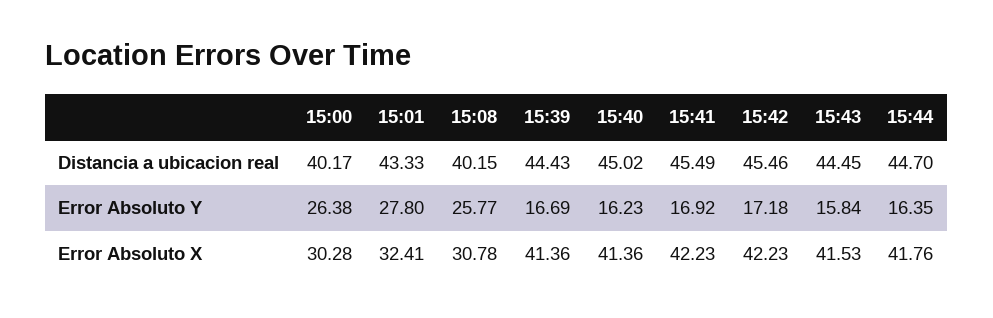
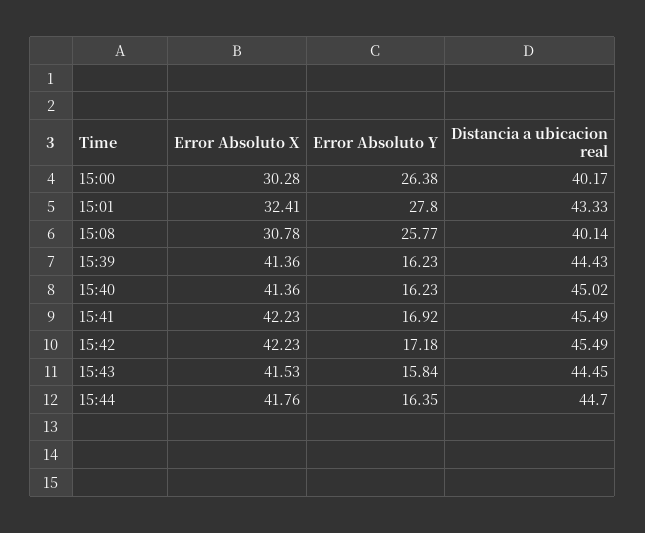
15:08, Distancia a ubicacion real: 40.15 -> 40.14
15:42, Distancia a ubicacion real: 45.46 -> 45.49
15:39, Error Absoluto Y: 16.69 -> 16.23

